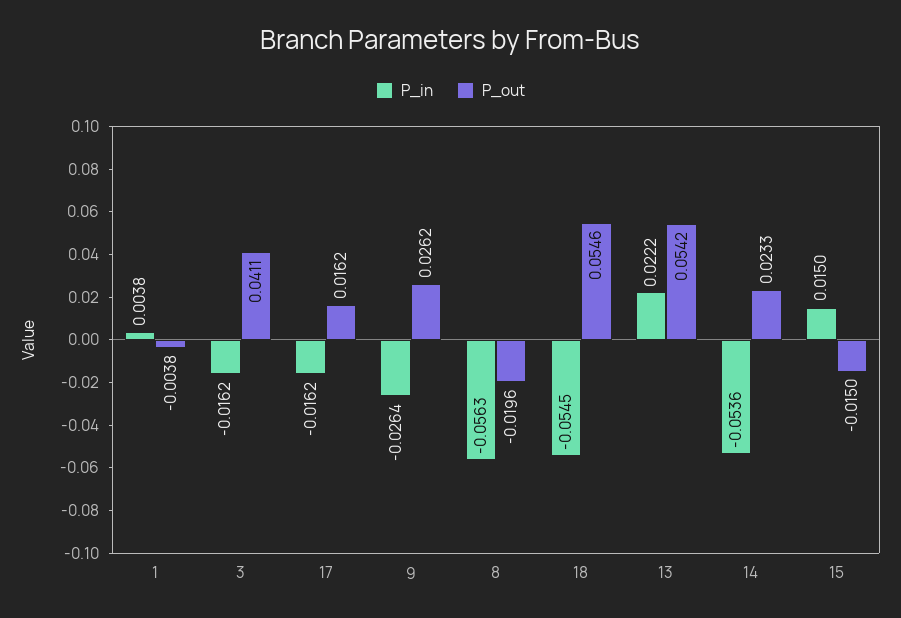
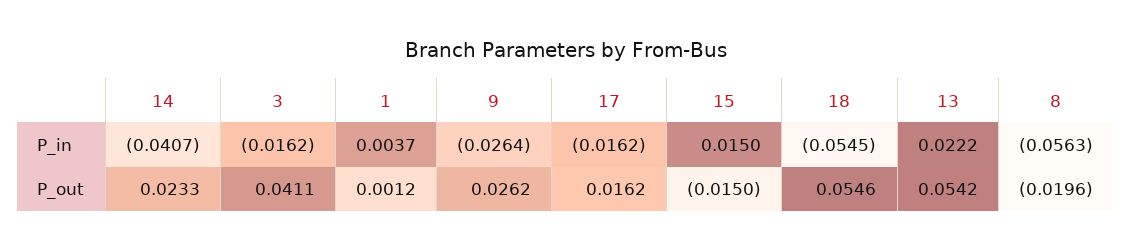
P_in, 1: 0.0038 -> 0.0037
P_out, 1: -0.0038 -> 0.0012
P_in, 14: -0.0536 -> -0.0407

